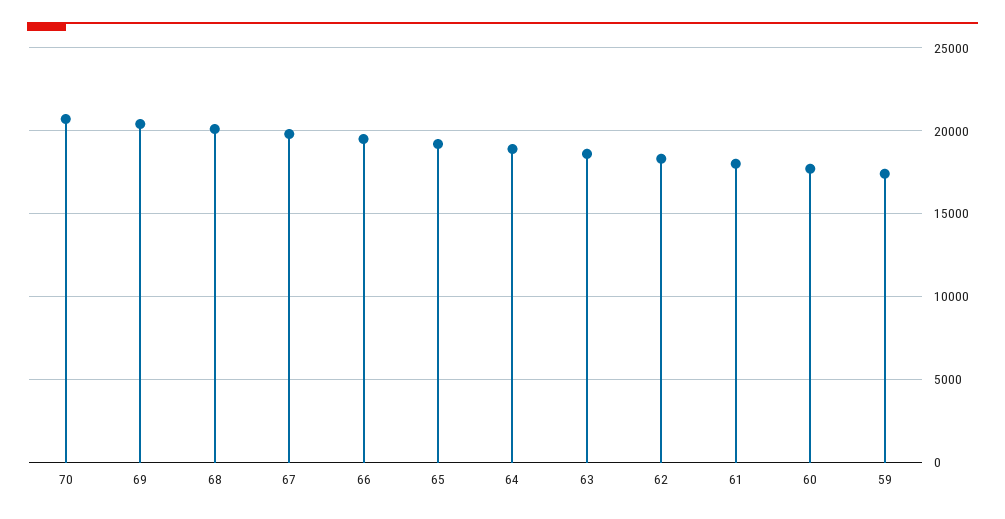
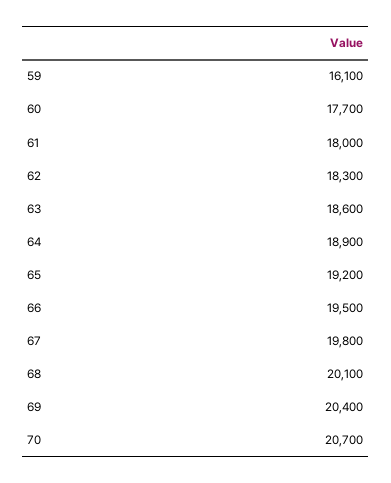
59: 17500 -> 16100

